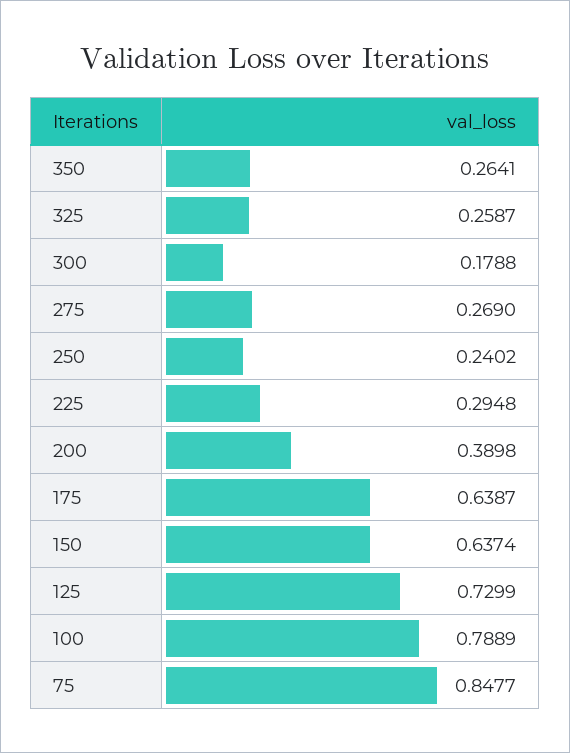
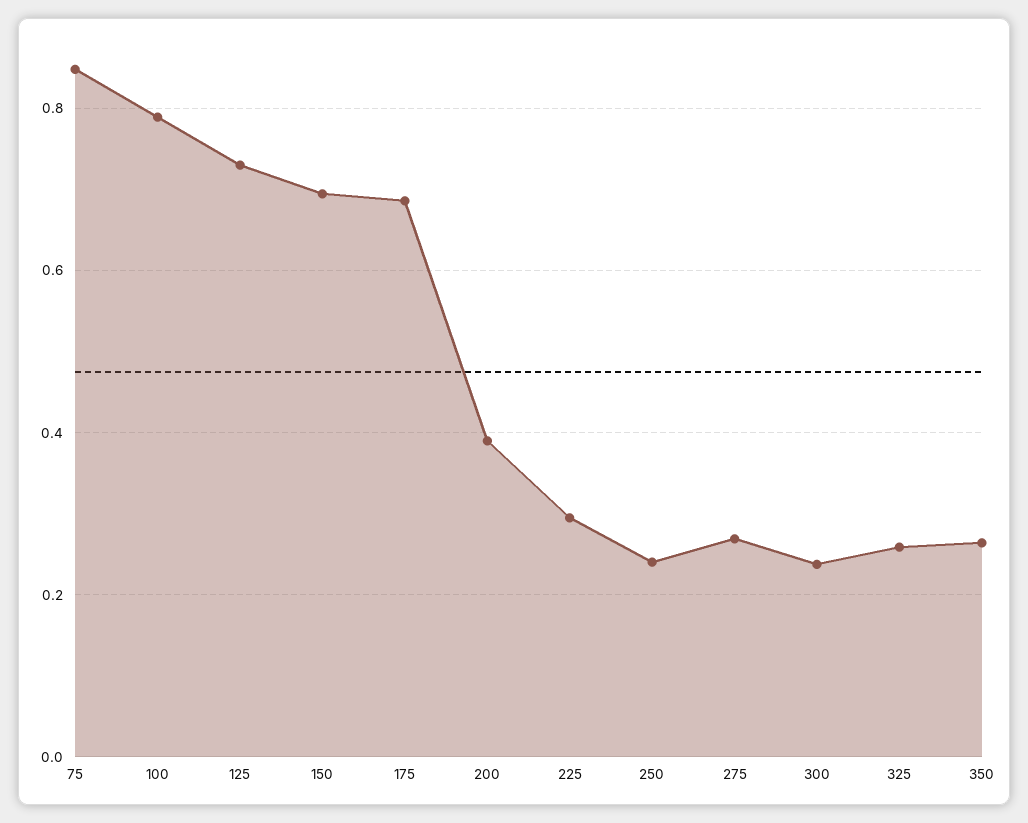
300: 0.1788 -> 0.24
175: 0.6387 -> 0.68
150: 0.6374 -> 0.7

